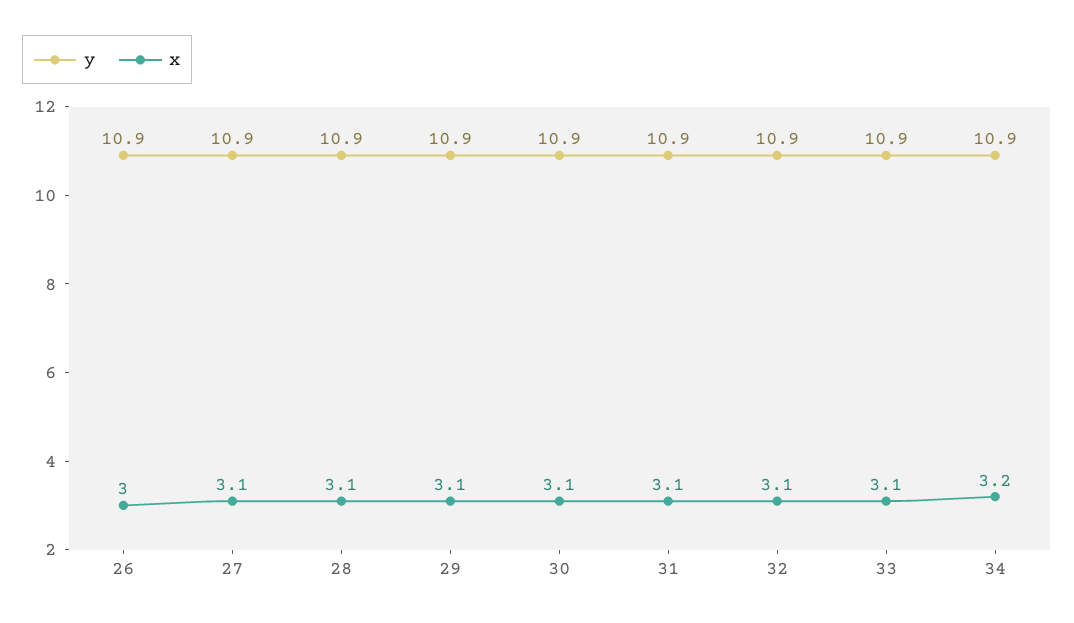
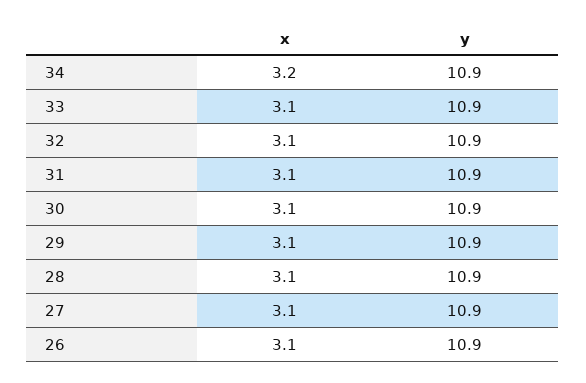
x, 26: 3 -> 3.1

